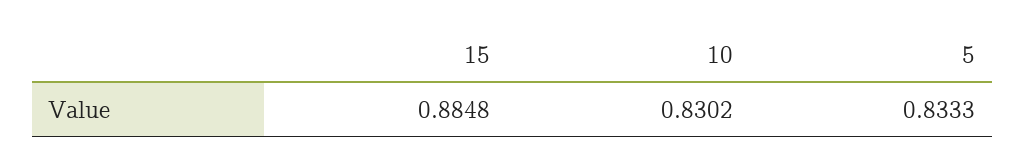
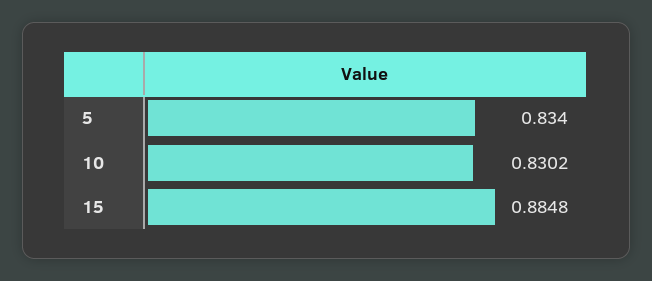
5: 0.8333 -> 0.834

